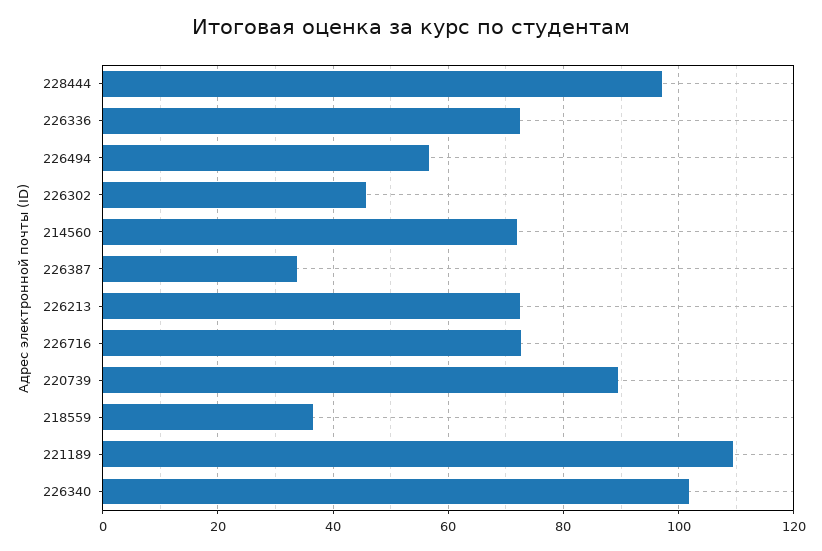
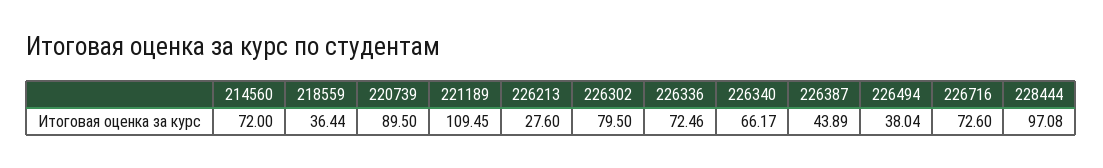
226494: 56 -> 38.04
226302: 46 -> 79.5
226387: 34 -> 43.89
226213: 72 -> 27.6
226340: 102 -> 66.17

